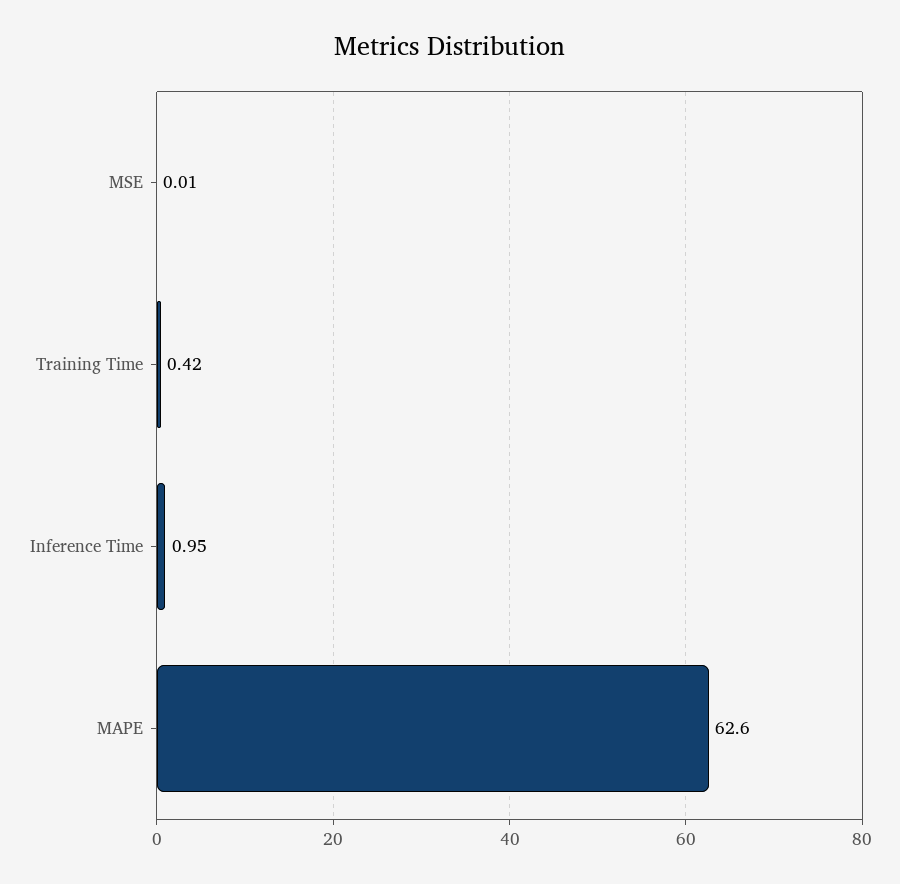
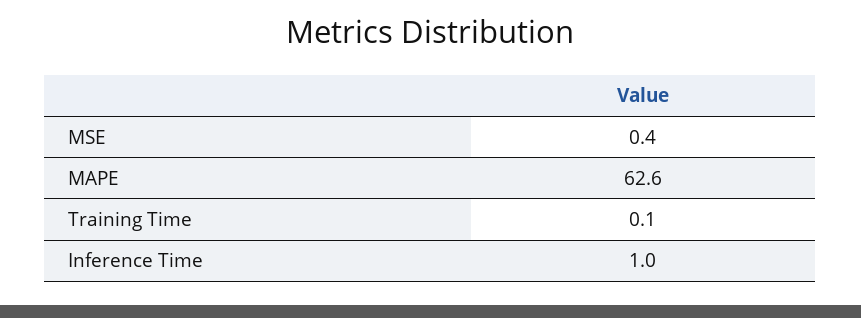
MSE: 0.01 -> 0.4
Training Time: 0.42 -> 0.1

